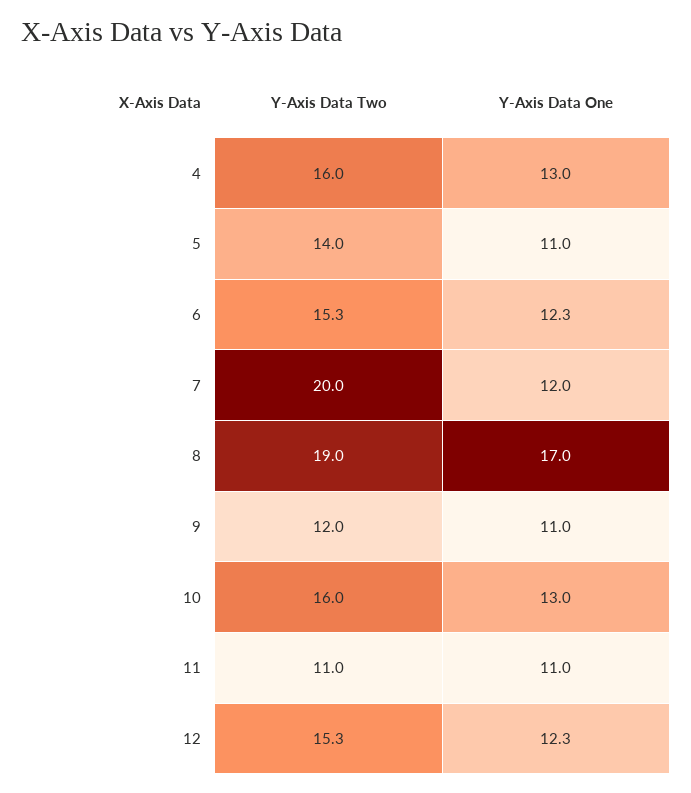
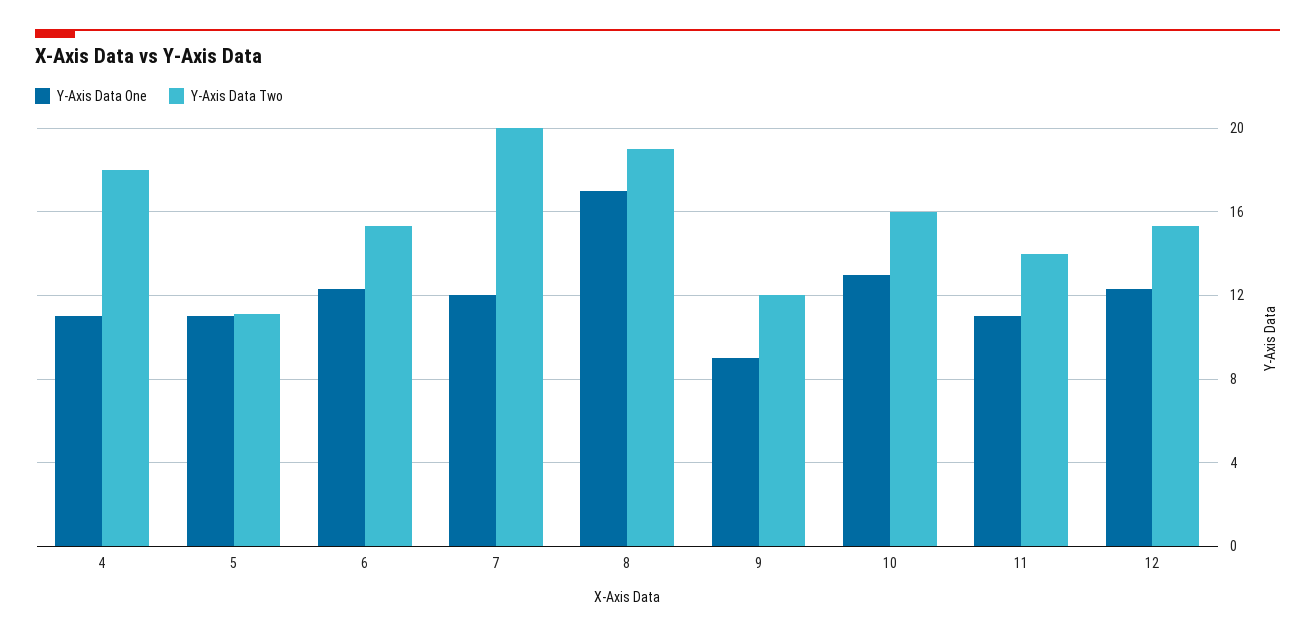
Y-Axis Data Two, 4: 16 -> 18
Y-Axis Data One, 4: 13 -> 11
Y-Axis Data Two, 5: 14 -> 11
Y-Axis Data One, 9: 11 -> 9
Y-Axis Data Two, 11: 11 -> 14

